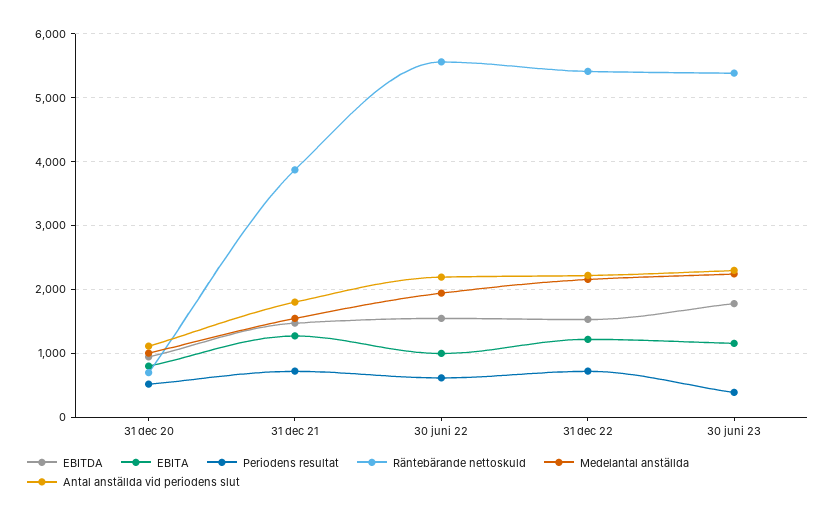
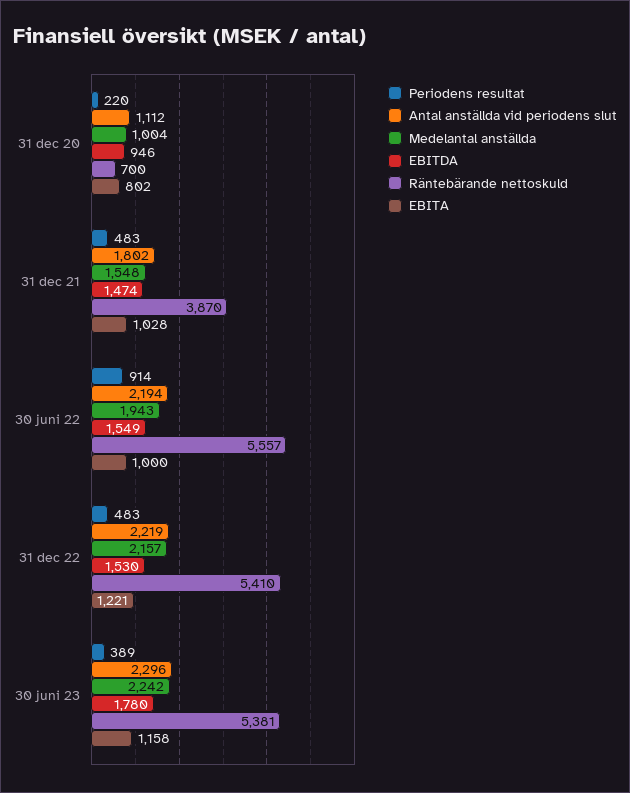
Periodens resultat, 31 dec 20: 500 -> 220
EBITA, 31 dec 21: 1300 -> 1028
Periodens resultat, 31 dec 21: 700 -> 483
Periodens resultat, 30 juni 22: 600 -> 914
Periodens resultat, 31 dec 22: 700 -> 483

